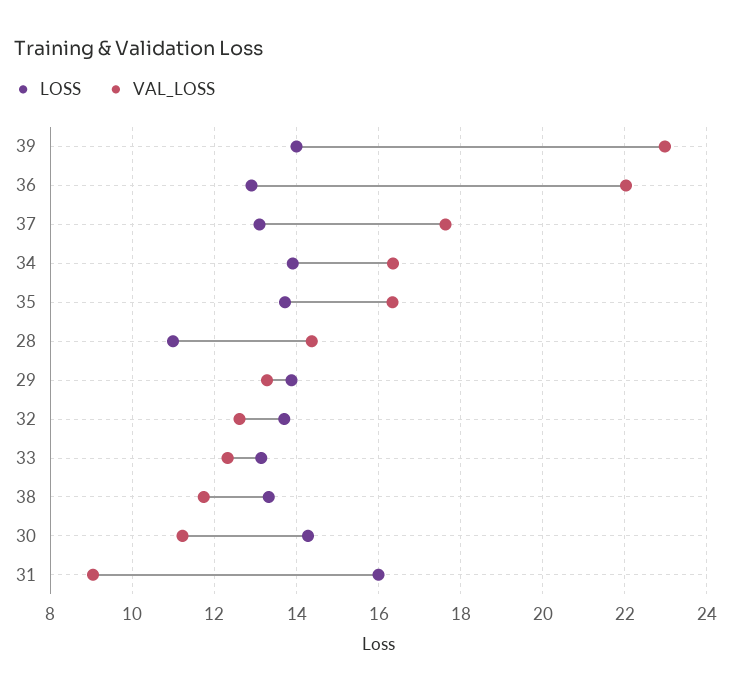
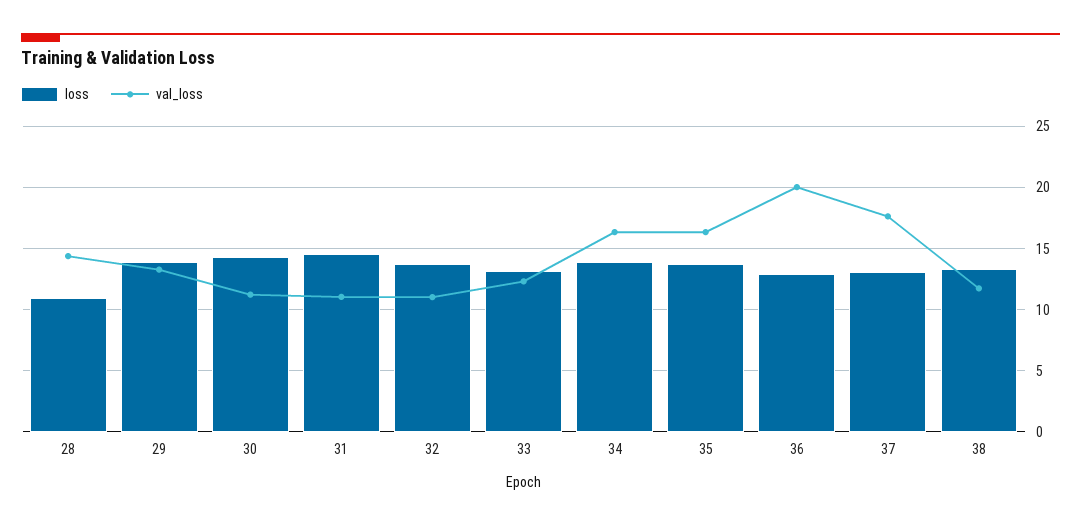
LOSS, 39: 14 -> none
VAL_LOSS, 39: 23 -> none
VAL_LOSS, 36: 22 -> 20
VAL_LOSS, 32: 12.6 -> 11
LOSS, 31: 16 -> 14.5
VAL_LOSS, 31: 9 -> 11

